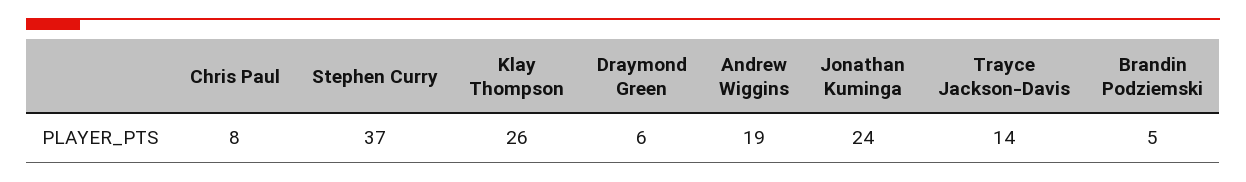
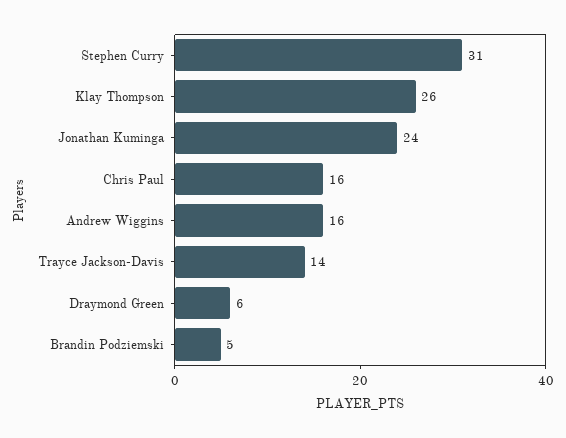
Chris Paul: 8 -> 16
Stephen Curry: 37 -> 31
Andrew Wiggins: 19 -> 16

